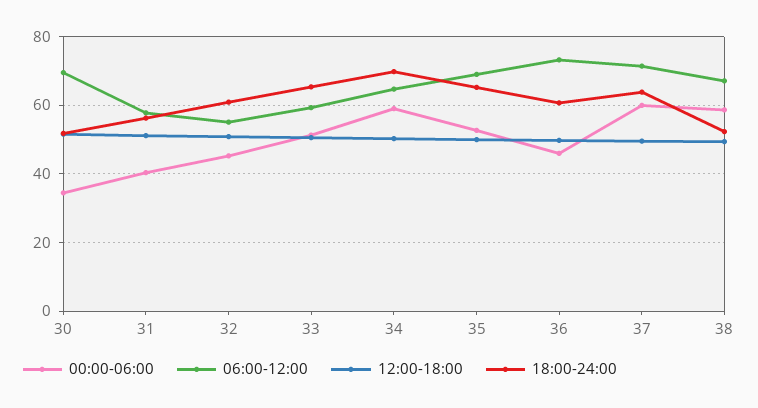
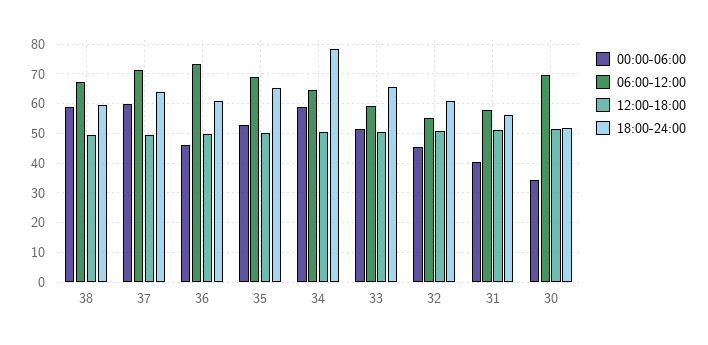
18:00-24:00, 34: 70 -> 77.5
18:00-24:00, 38: 52 -> 60

